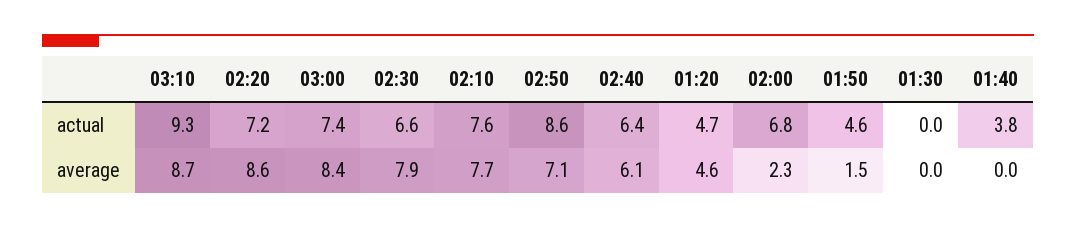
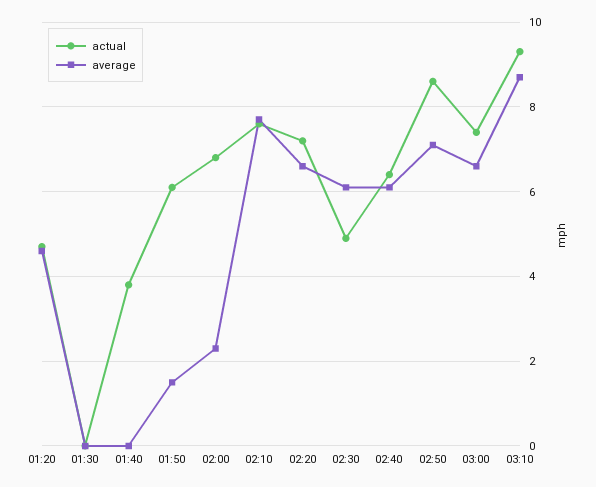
actual, 02:30: 6.6 -> 5
actual, 01:50: 4.6 -> 6
average, 02:20: 8.6 -> 6.5
average, 03:00: 8.4 -> 6.5
average, 02:30: 7.9 -> 6

